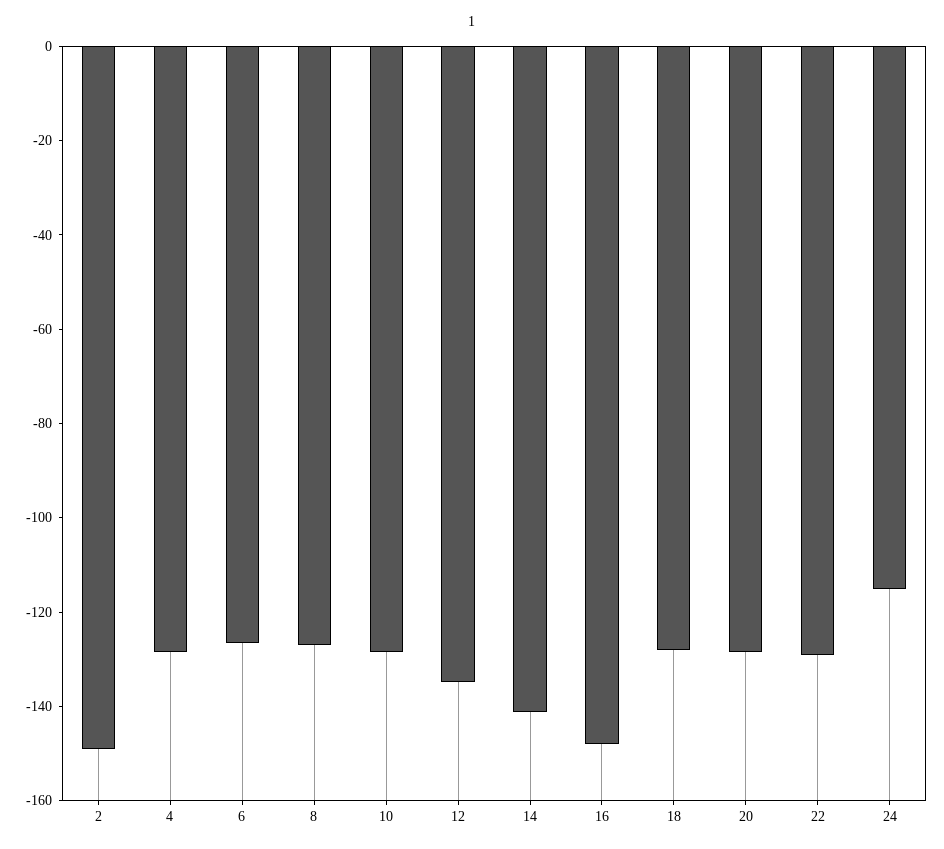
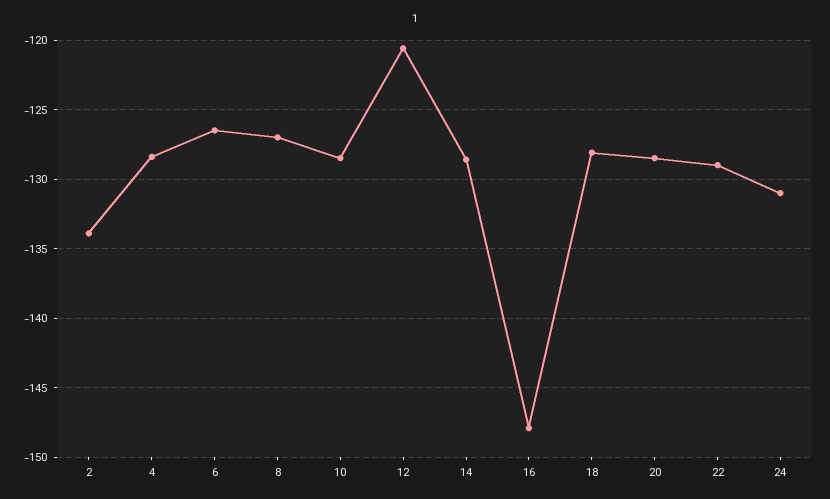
2: -150 -> -134
12: -135 -> -120.5
14: -140 -> -128.5
24: -115 -> -131

